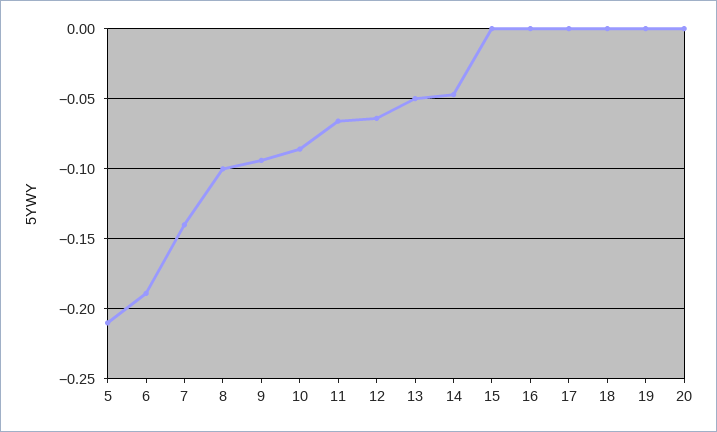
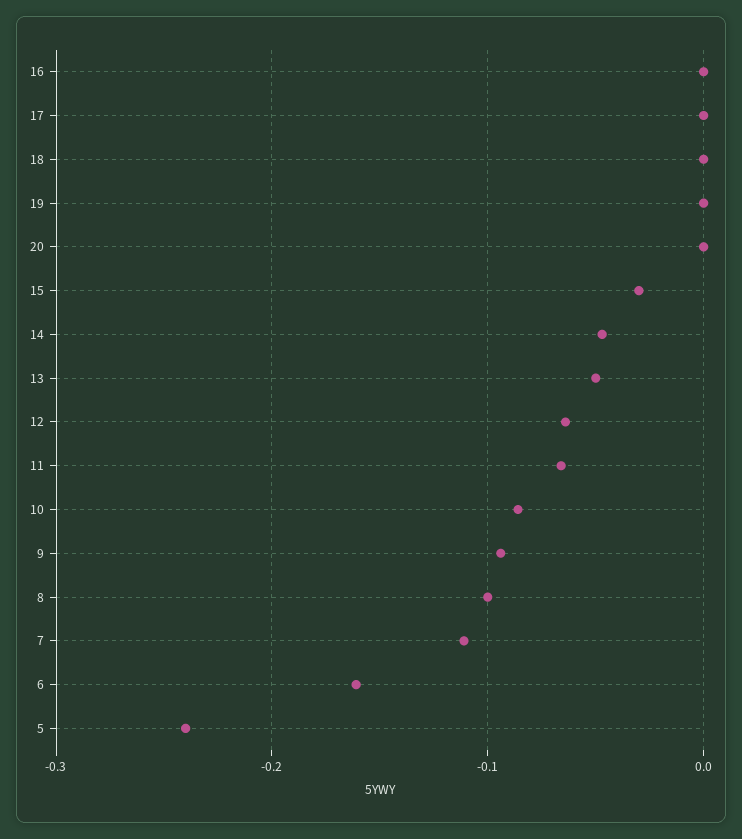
5: -0.21 -> -0.24
6: -0.19 -> -0.16
7: -0.14 -> -0.11
15: 0 -> -0.03

